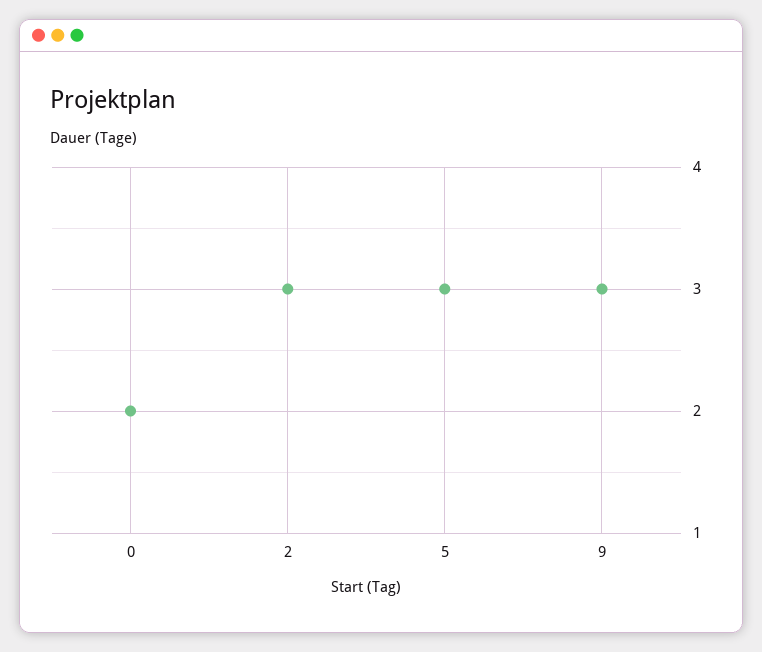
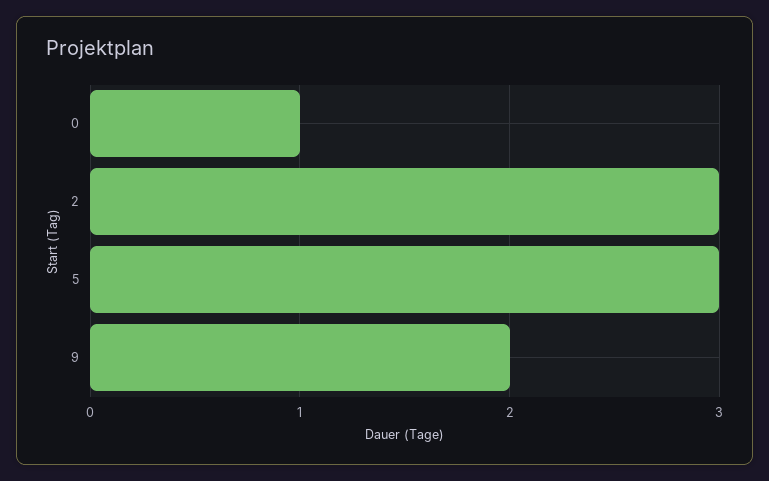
0: 2 -> 1
9: 3 -> 2

